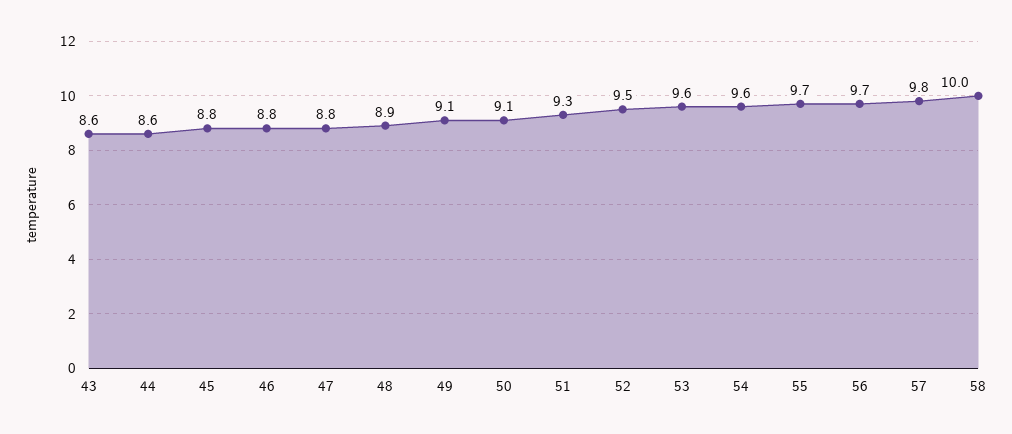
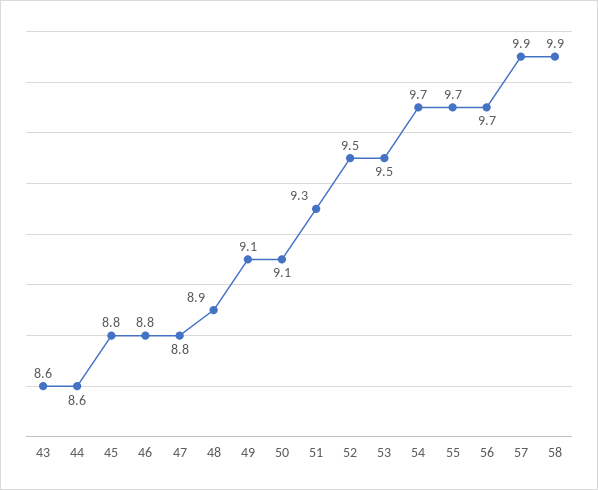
53: 9.6 -> 9.5
54: 9.6 -> 9.7
57: 9.8 -> 9.9
58: 10 -> 9.9

